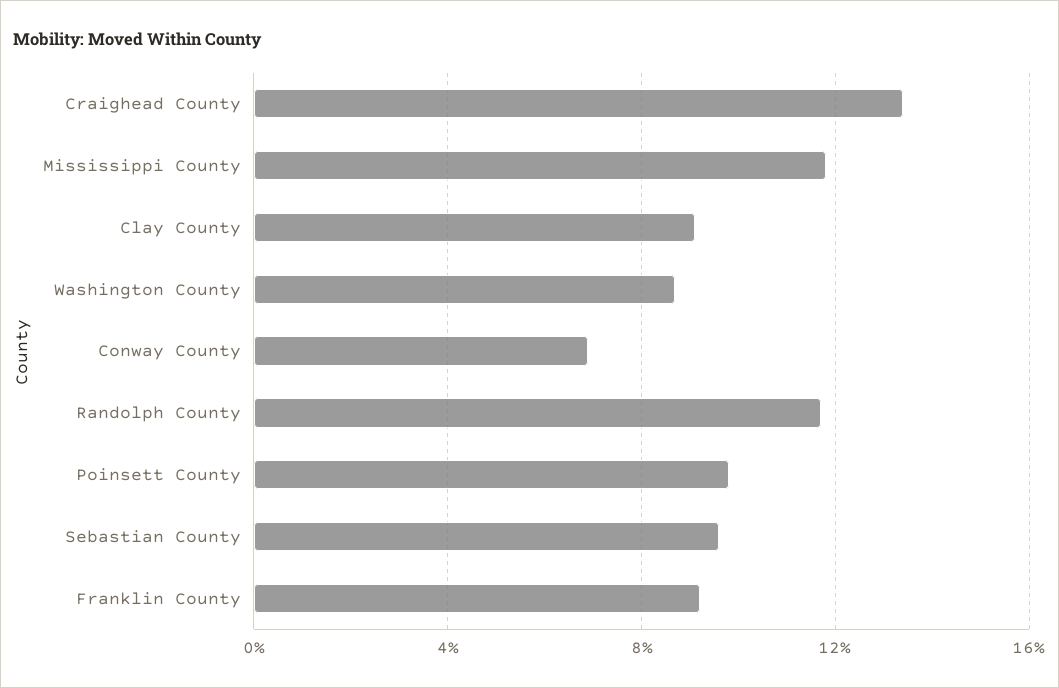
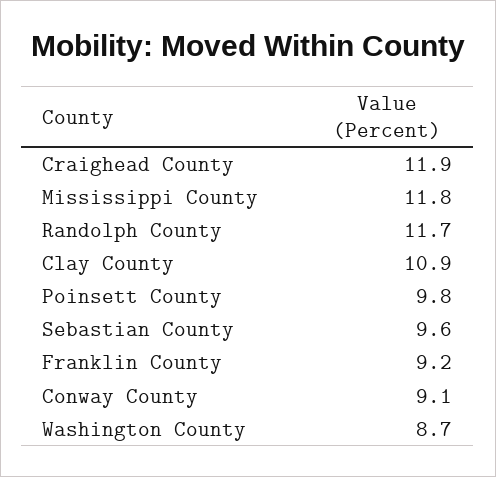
Craighead County: 13.5 -> 11.9
Clay County: 9 -> 10.9
Conway County: 7 -> 9.1

